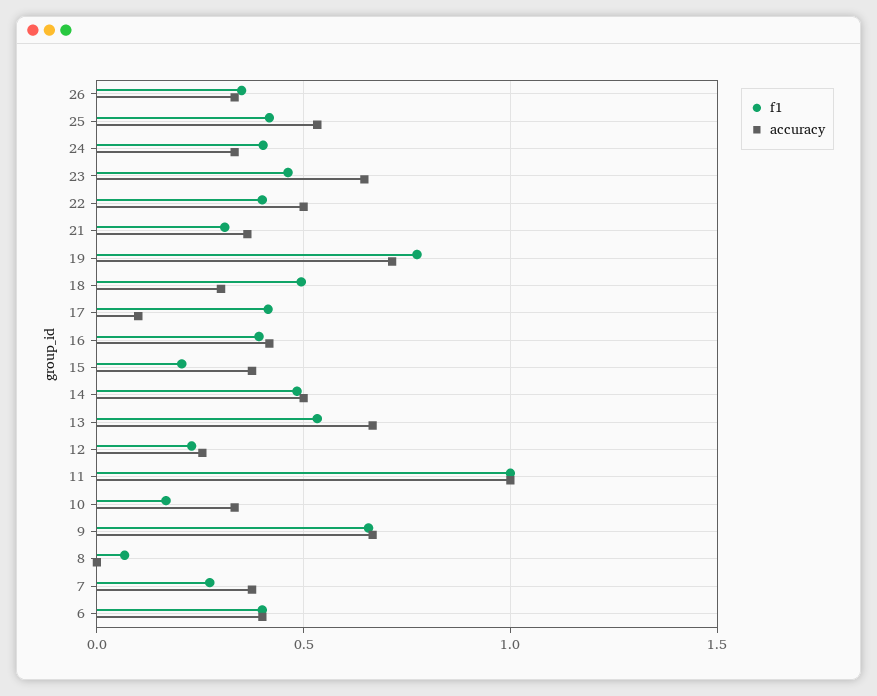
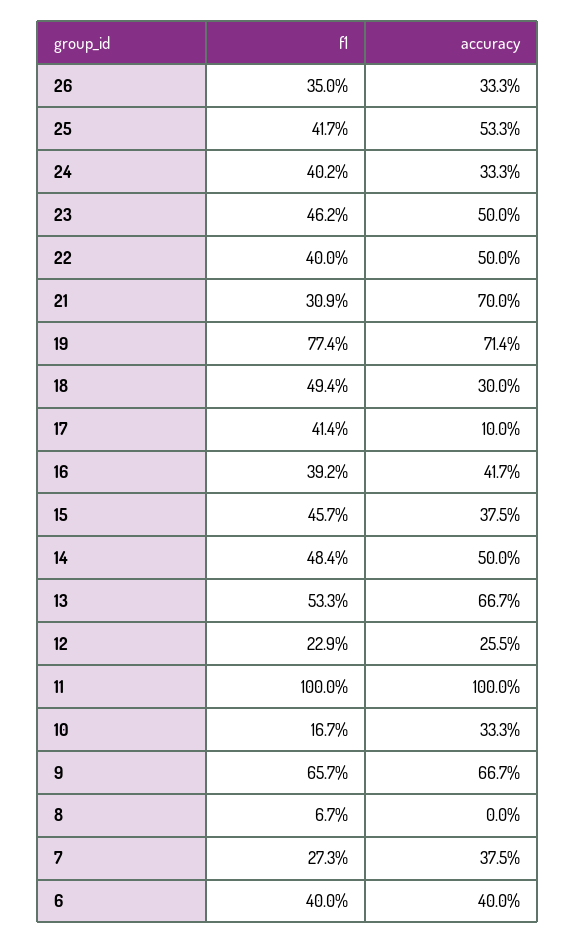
accuracy, 23: 0.65 -> 0.5
accuracy, 21: 0.35 -> 0.7
f1, 15: 0.2 -> 0.457

